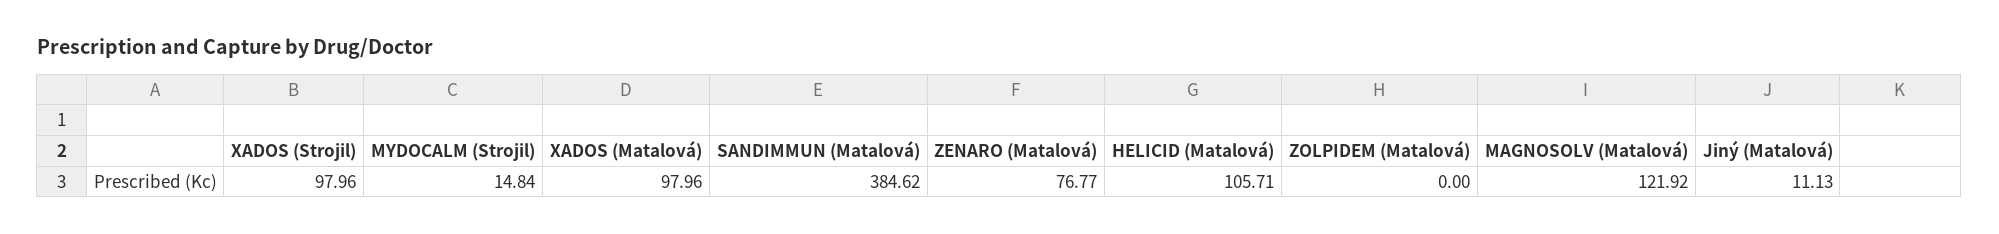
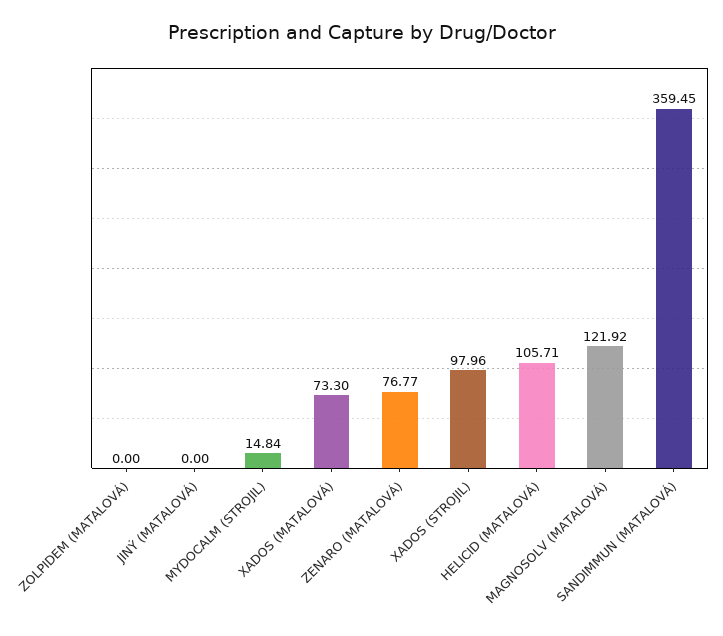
XADOS (Matalová): 97.96 -> 73.3
SANDIMMUN (Matalová): 384.62 -> 359.45
Jiný (Matalová): 11.13 -> 0

